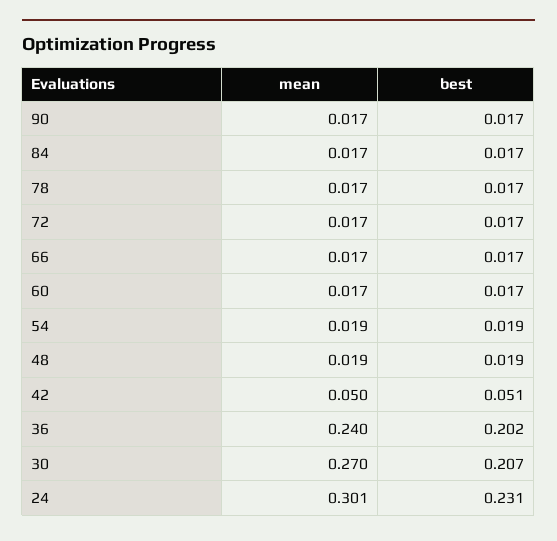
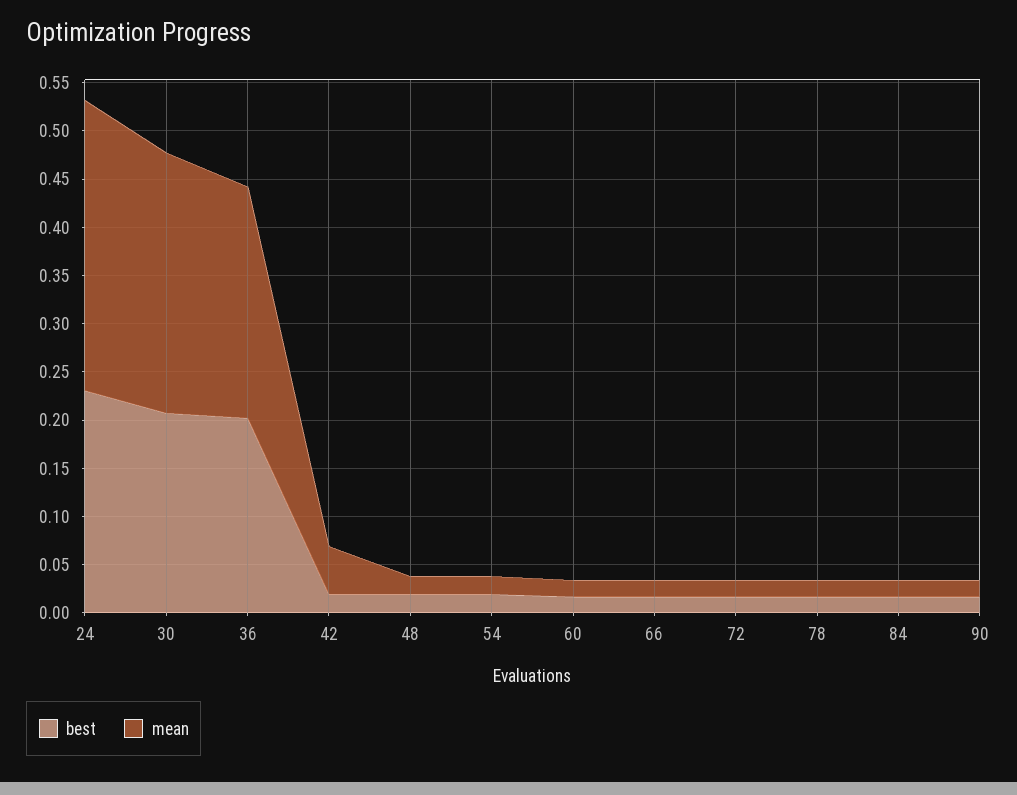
best, 42: 0.051 -> 0.02

